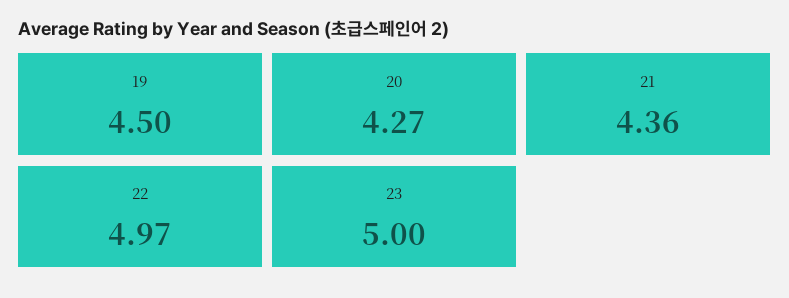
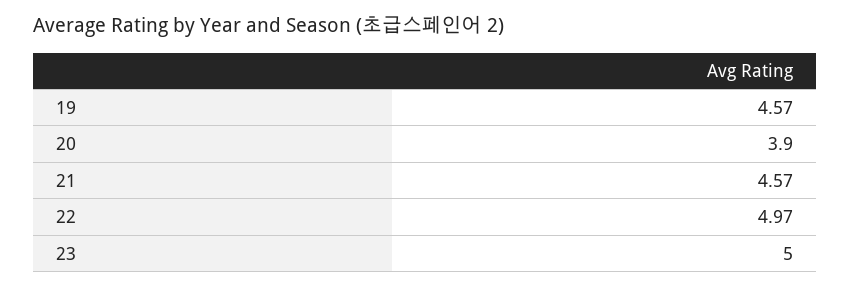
19: 4.5 -> 4.57
20: 4.27 -> 3.9
21: 4.36 -> 4.57

